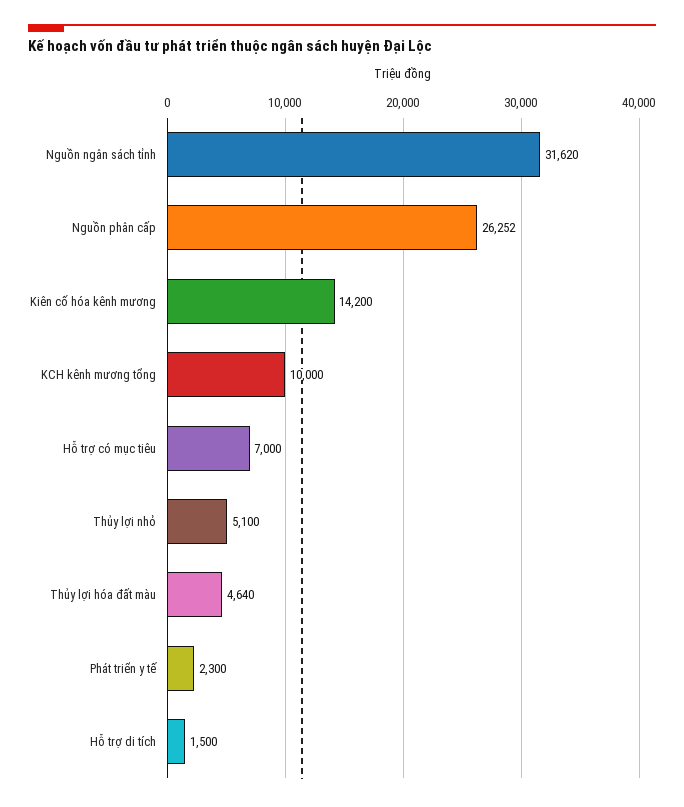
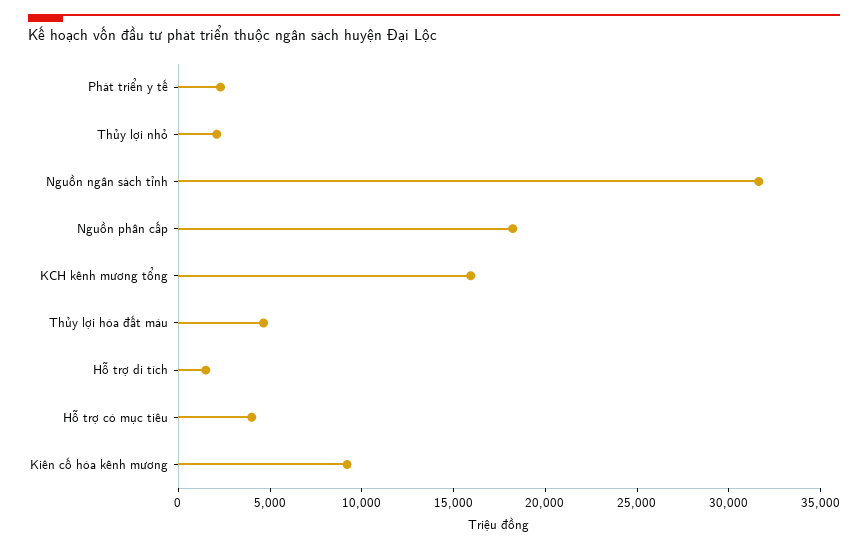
Nguồn phân cấp: 26252 -> 18000
Kiên cố hóa kênh mương: 14200 -> 9000
KCH kênh mương tổng: 10000 -> 16000
Hỗ trợ có mục tiêu: 7000 -> 4000
Thủy lợi nhỏ: 5100 -> 2000

